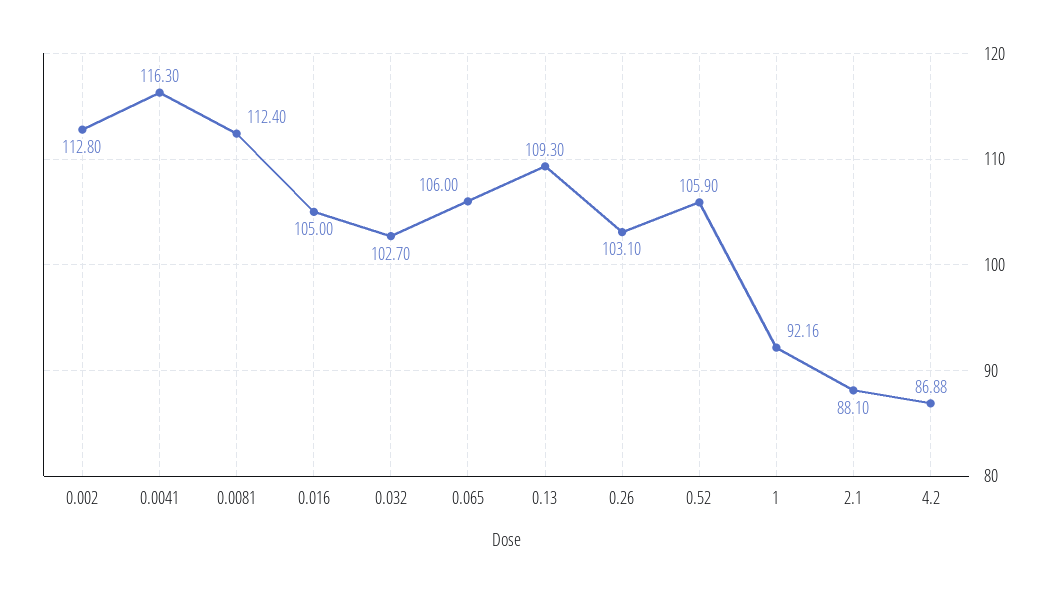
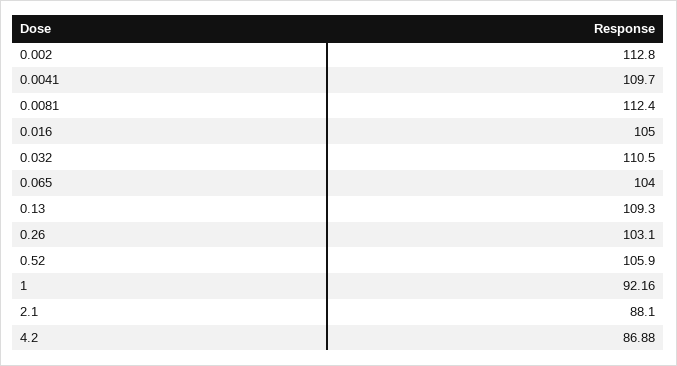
0.0041: 116.3 -> 109.7
0.032: 102.7 -> 110.5
0.065: 106 -> 104

